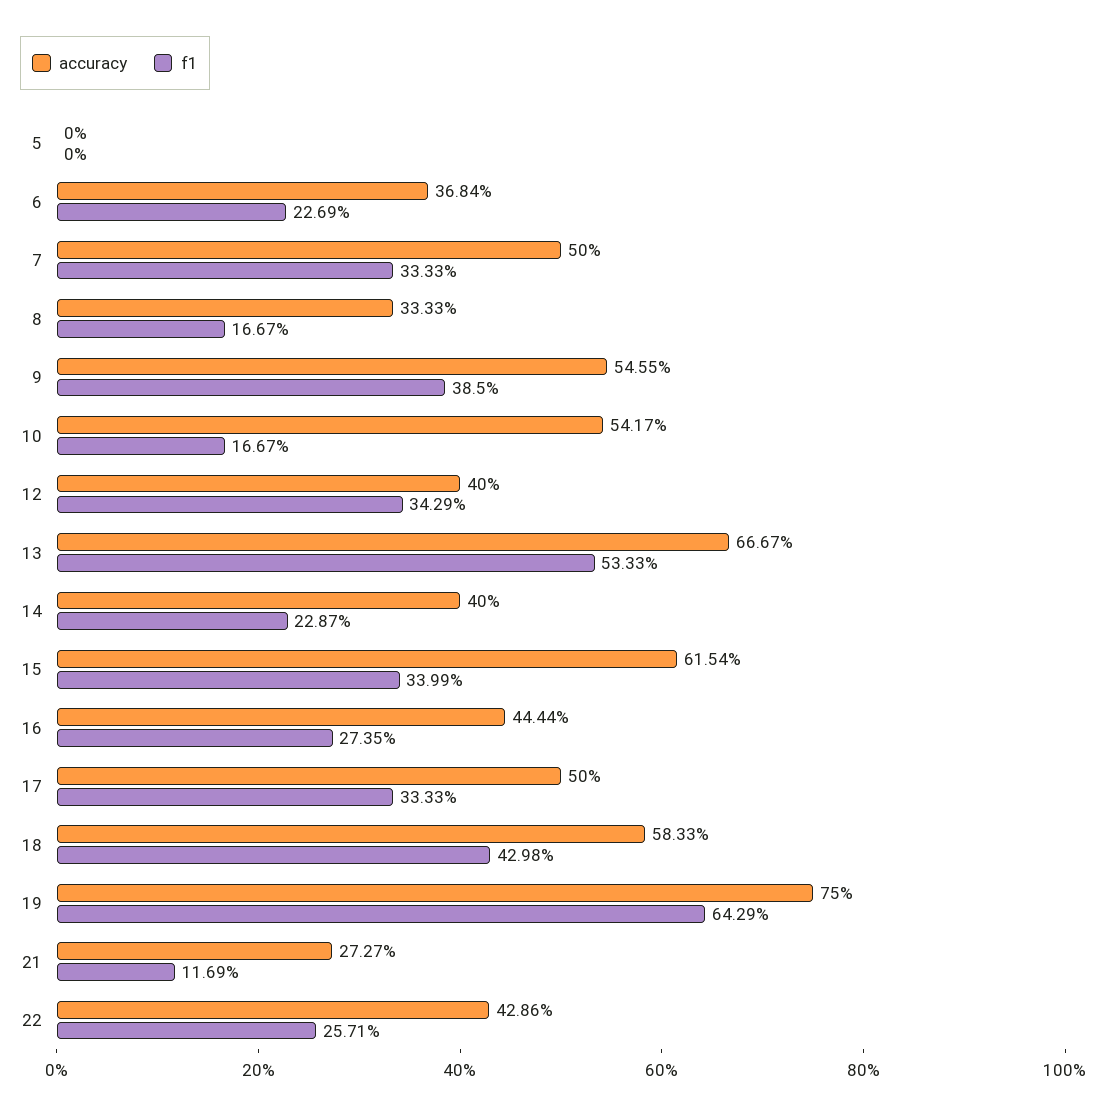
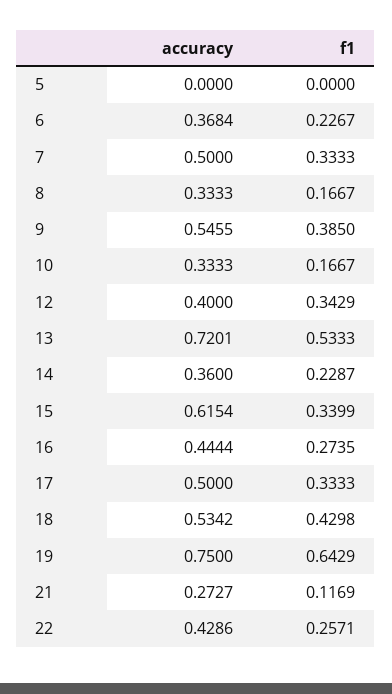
f1, 6: 0.2269 -> 0.2267
accuracy, 10: 0.5417 -> 0.3333
accuracy, 13: 0.6667 -> 0.7201
accuracy, 14: 0.4 -> 0.36
accuracy, 18: 0.5833 -> 0.5342

